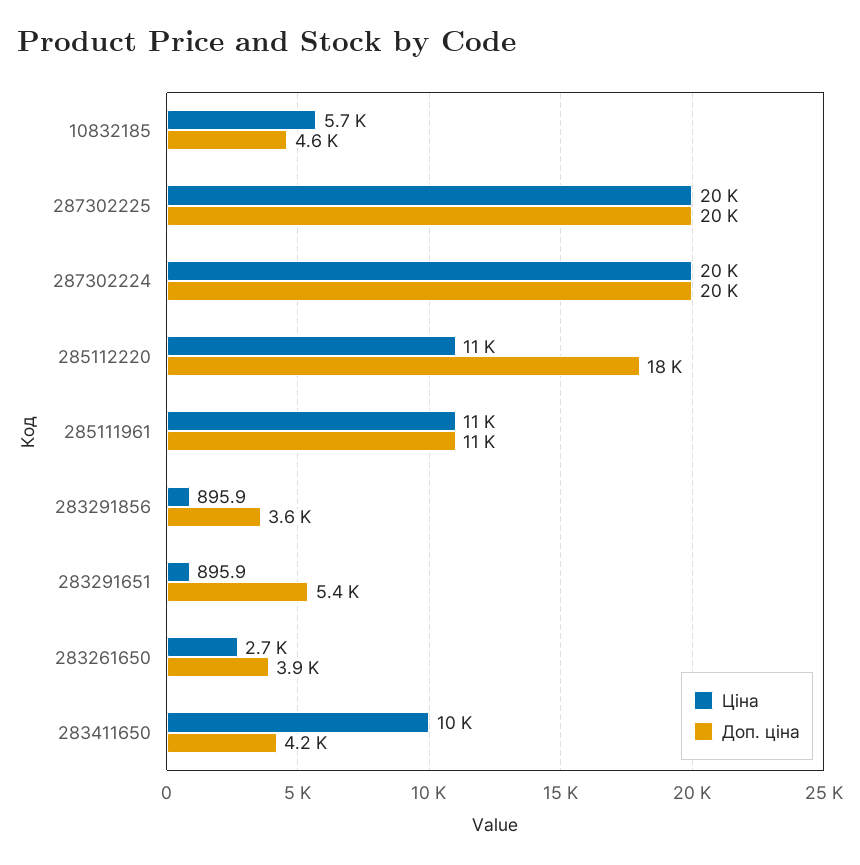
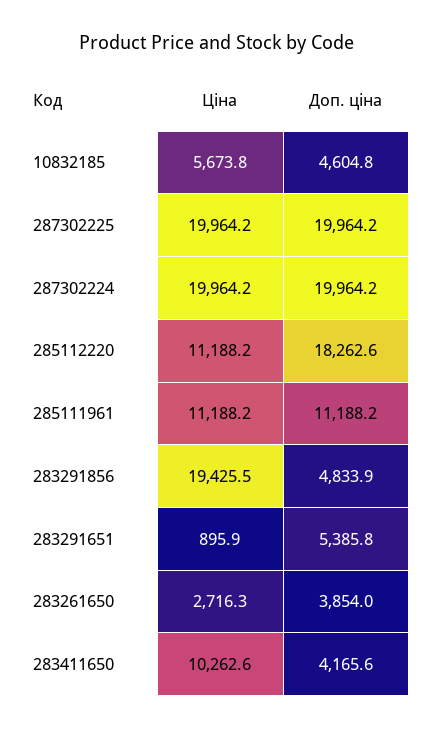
Ціна, 283291856: 895.9 -> 19425.5
Доп. ціна, 283291856: 3600 -> 4833.9

